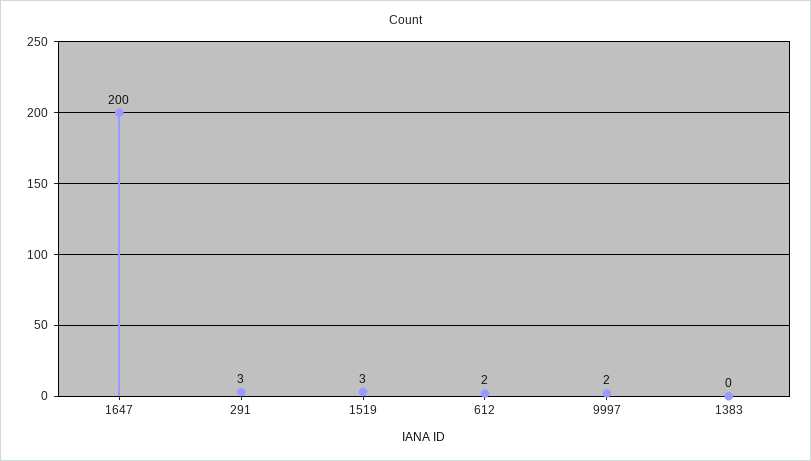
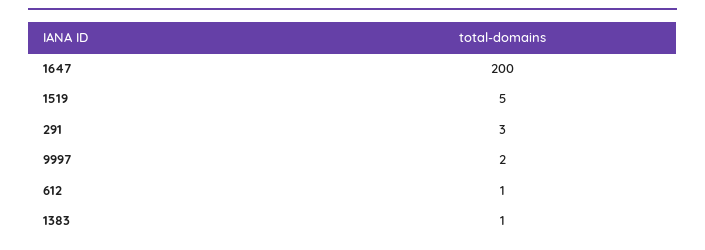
1519: 3 -> 5
612: 2 -> 1
1383: 0 -> 1

